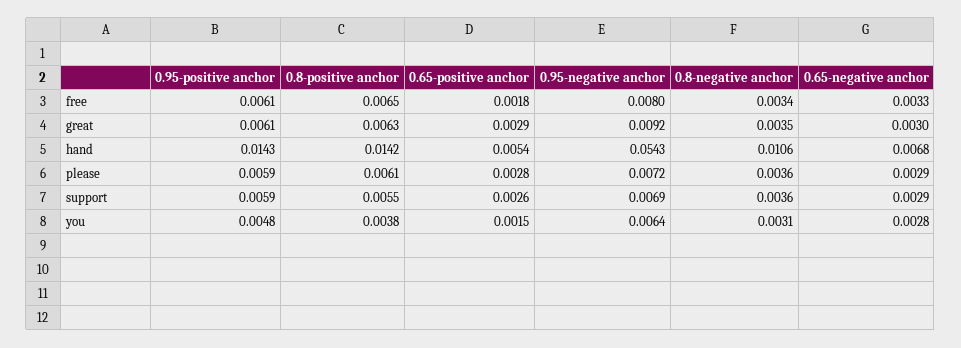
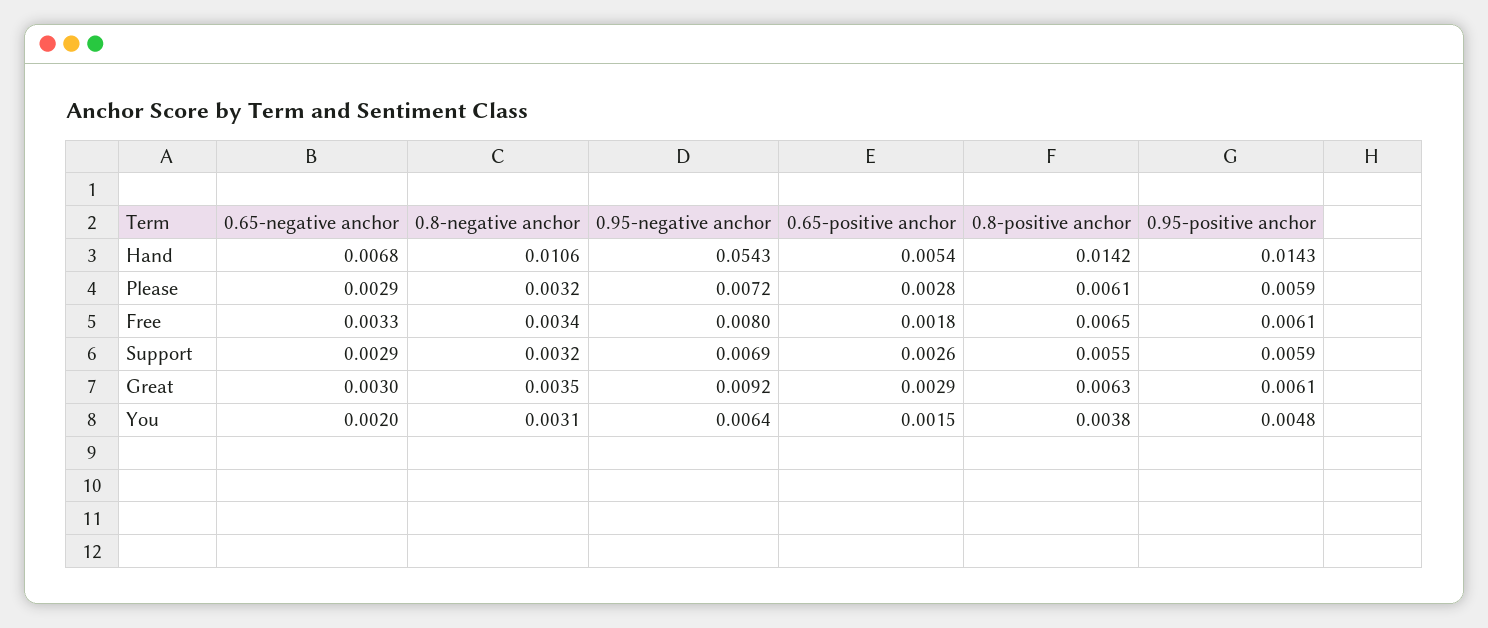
0.8-negative anchor, please: 0.0036 -> 0.0032
0.8-negative anchor, support: 0.0036 -> 0.0032
0.65-negative anchor, you: 0.0028 -> 0.002

